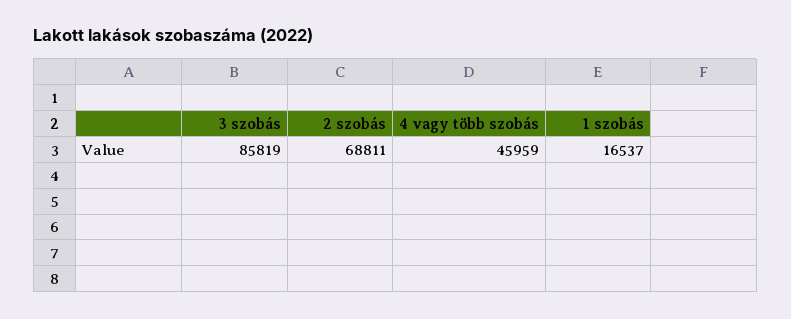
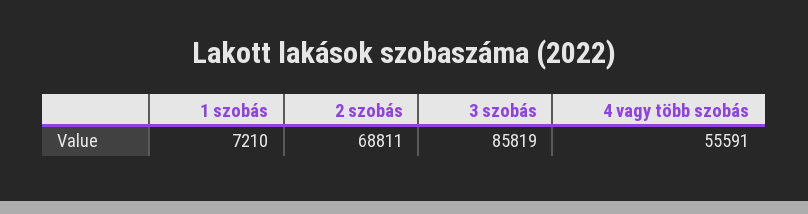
4 vagy több szobás: 45959 -> 55591
1 szobás: 16537 -> 7210

